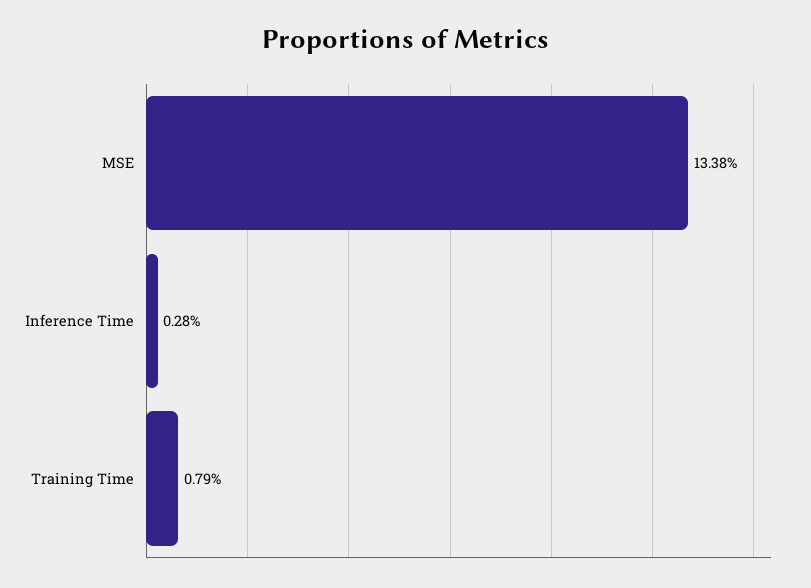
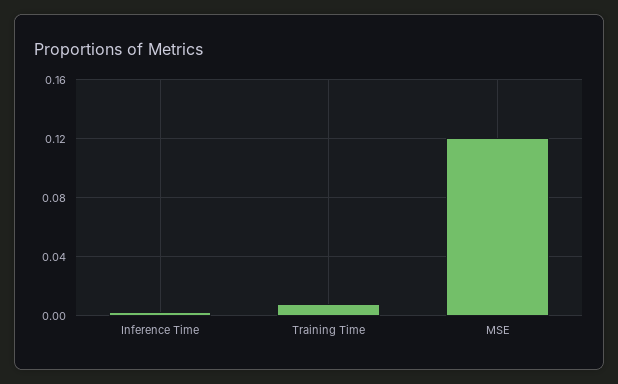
MSE: 0.1338 -> 0.12

